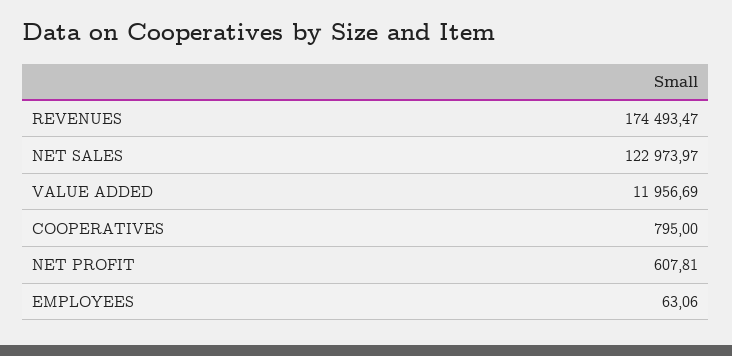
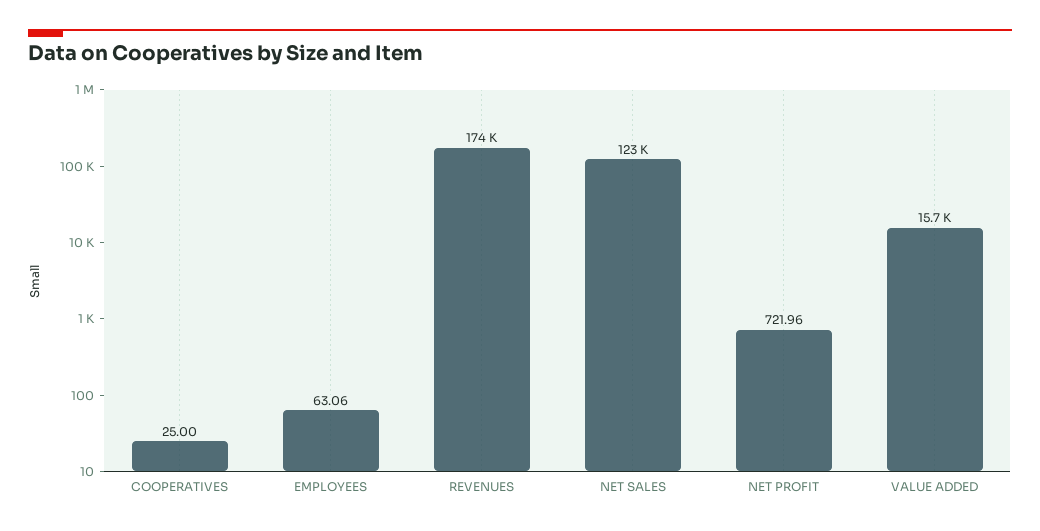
VALUE ADDED: 11956.69 -> 15700
COOPERATIVES: 795 -> 25
NET PROFIT: 607.81 -> 721.96

